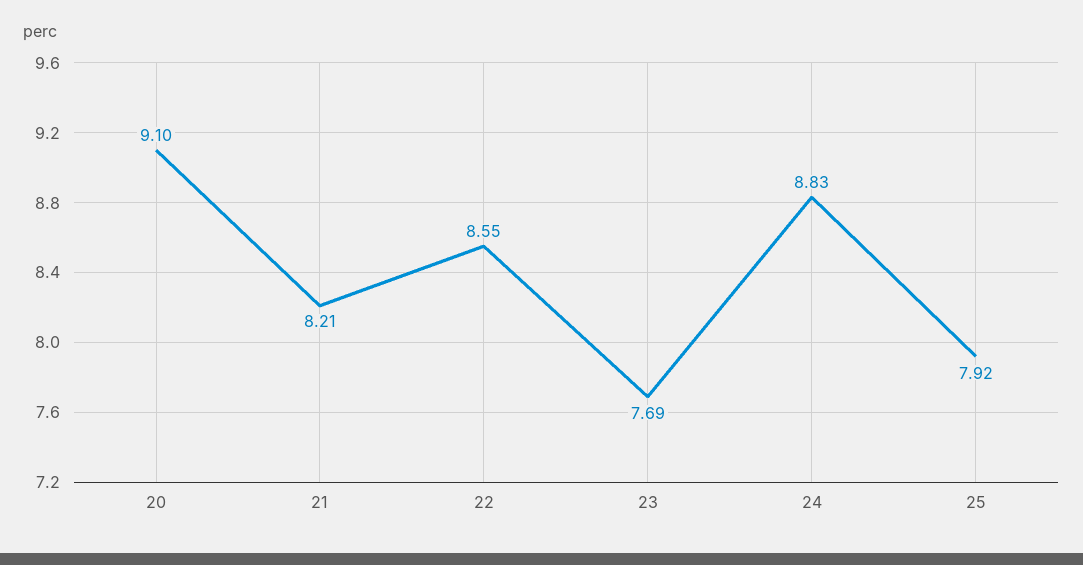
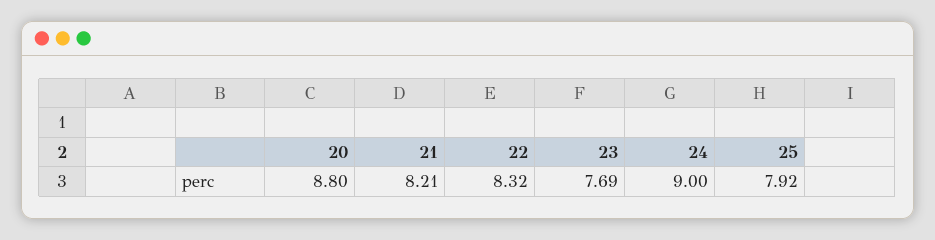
20: 9.1 -> 8.8
22: 8.55 -> 8.32
24: 8.83 -> 9

